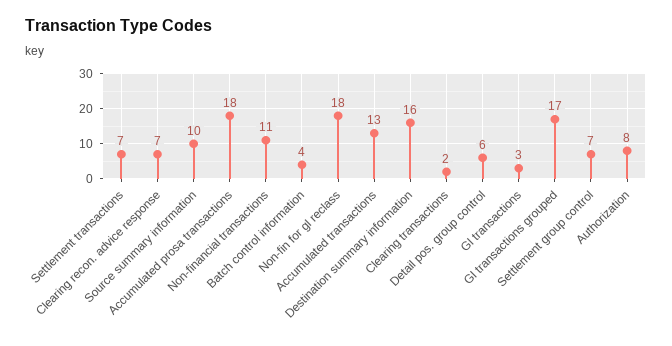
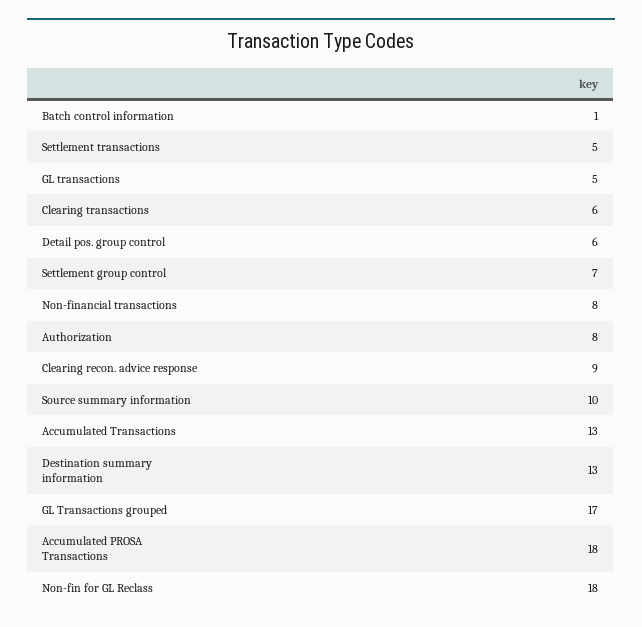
Settlement transactions: 7 -> 5
Clearing recon. advice response: 7 -> 9
Non-financial transactions: 11 -> 8
Batch control information: 4 -> 1
Destination summary information: 16 -> 13
Clearing transactions: 2 -> 6
Gl transactions: 3 -> 5

